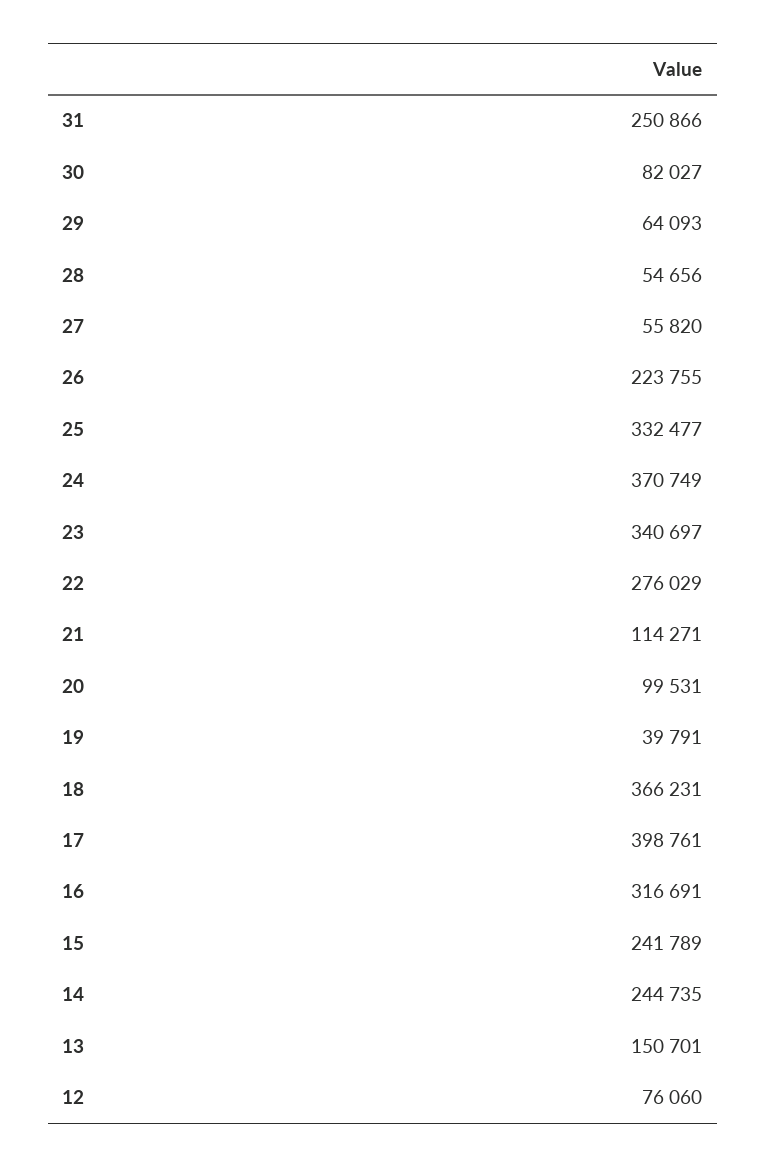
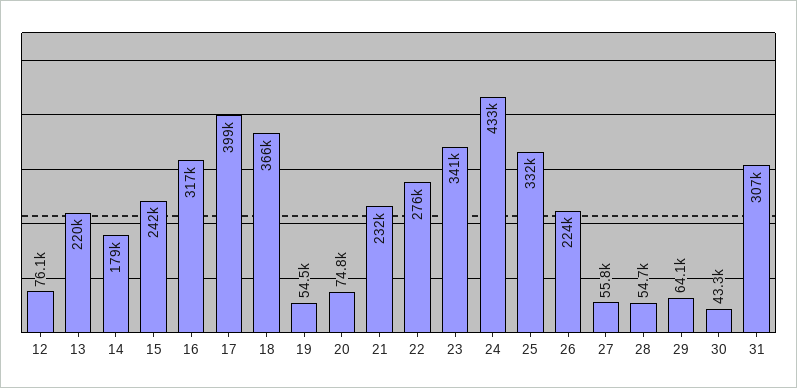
31: 250866 -> 307000
30: 82027 -> 43300
24: 370749 -> 433000
21: 114271 -> 232000
20: 99531 -> 74800
19: 39791 -> 54500
14: 244735 -> 179000
13: 150701 -> 220000

